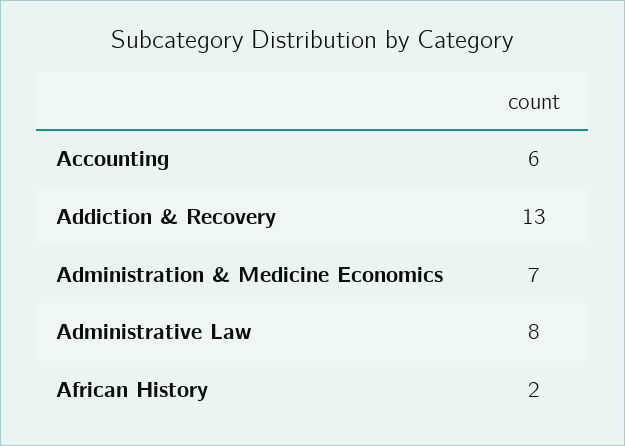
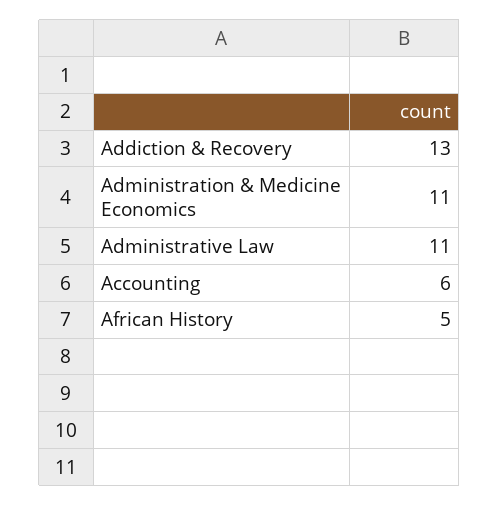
Administration & Medicine Economics: 7 -> 11
Administrative Law: 8 -> 11
African History: 2 -> 5

